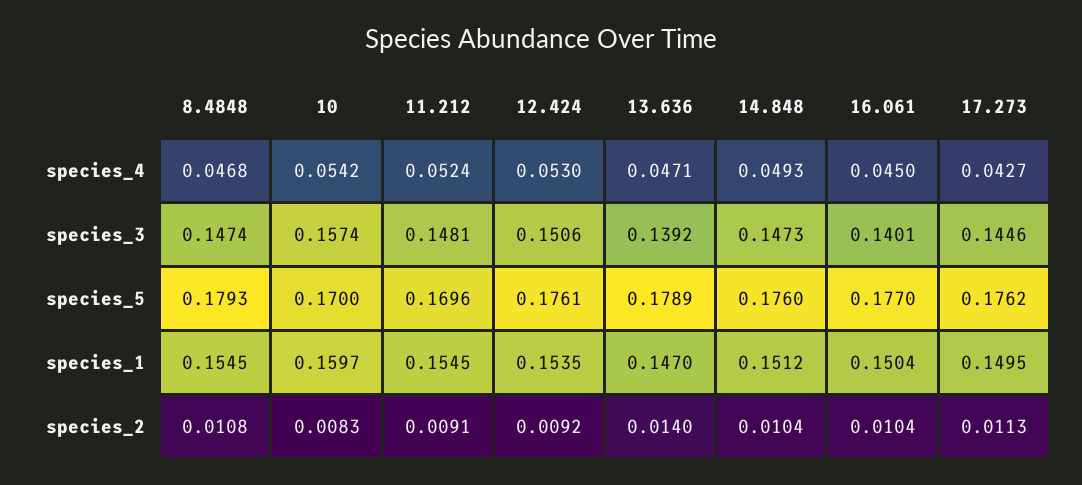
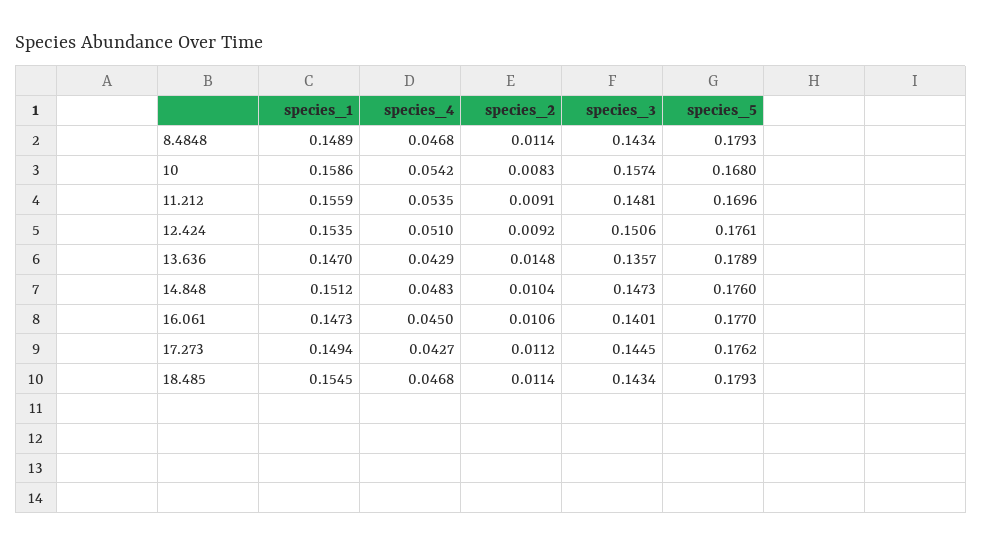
11.212, species_4: 0.0524 -> 0.0535
12.424, species_4: 0.053 -> 0.051
13.636, species_4: 0.0471 -> 0.0429
14.848, species_4: 0.0493 -> 0.0483
8.4848, species_3: 0.1474 -> 0.1434
13.636, species_3: 0.1392 -> 0.1357
17.273, species_3: 0.1446 -> 0.1445
10, species_5: 0.17 -> 0.168
8.4848, species_1: 0.1545 -> 0.1489
10, species_1: 0.1597 -> 0.1586
11.212, species_1: 0.1545 -> 0.1559
16.061, species_1: 0.1504 -> 0.1473
17.273, species_1: 0.1495 -> 0.1494
8.4848, species_2: 0.0108 -> 0.0114
13.636, species_2: 0.014 -> 0.0148
16.061, species_2: 0.0104 -> 0.0106
17.273, species_2: 0.0113 -> 0.0112
18.485, species_1: none -> 0.1545
18.485, species_4: none -> 0.0468
18.485, species_2: none -> 0.0114
18.485, species_3: none -> 0.1434
18.485, species_5: none -> 0.1793

